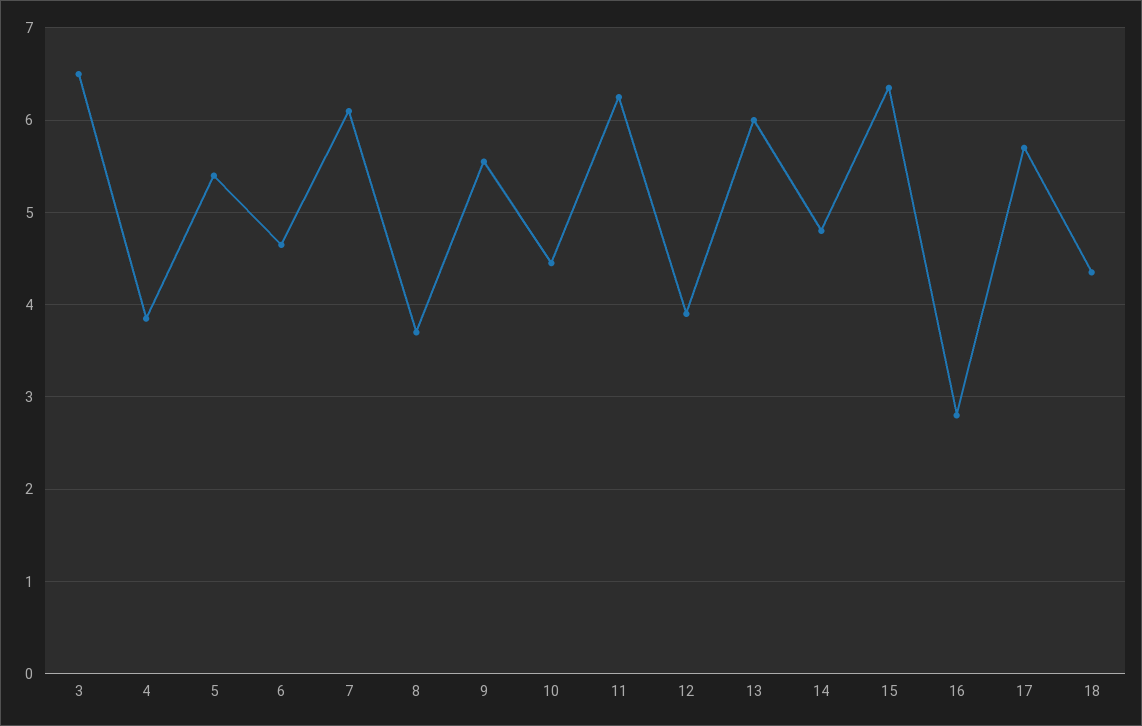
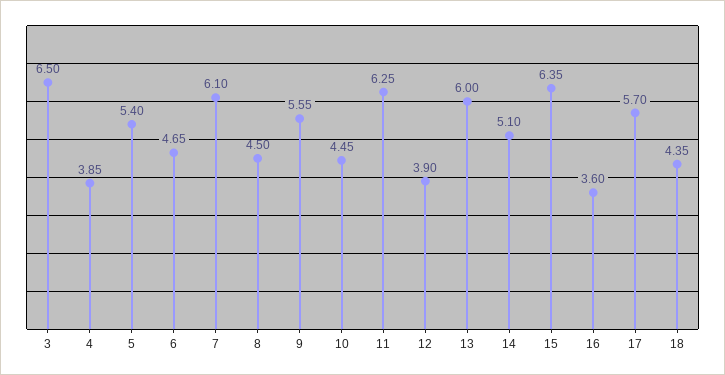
8: 3.7 -> 4.5
14: 4.8 -> 5.1
16: 2.8 -> 3.6

